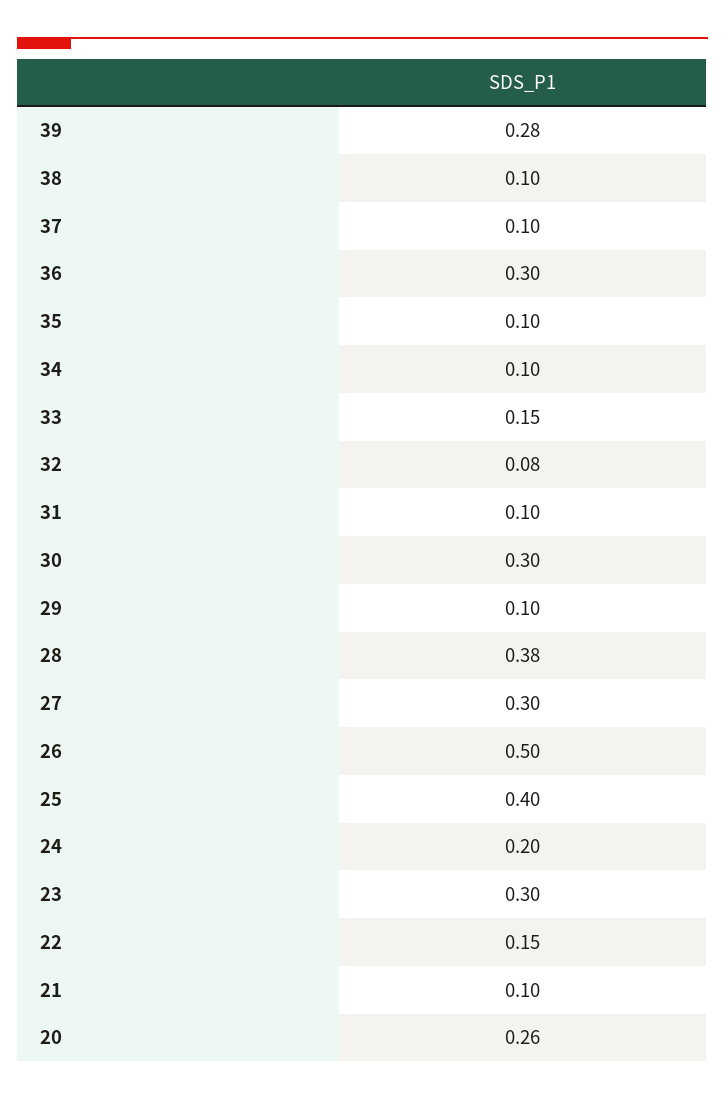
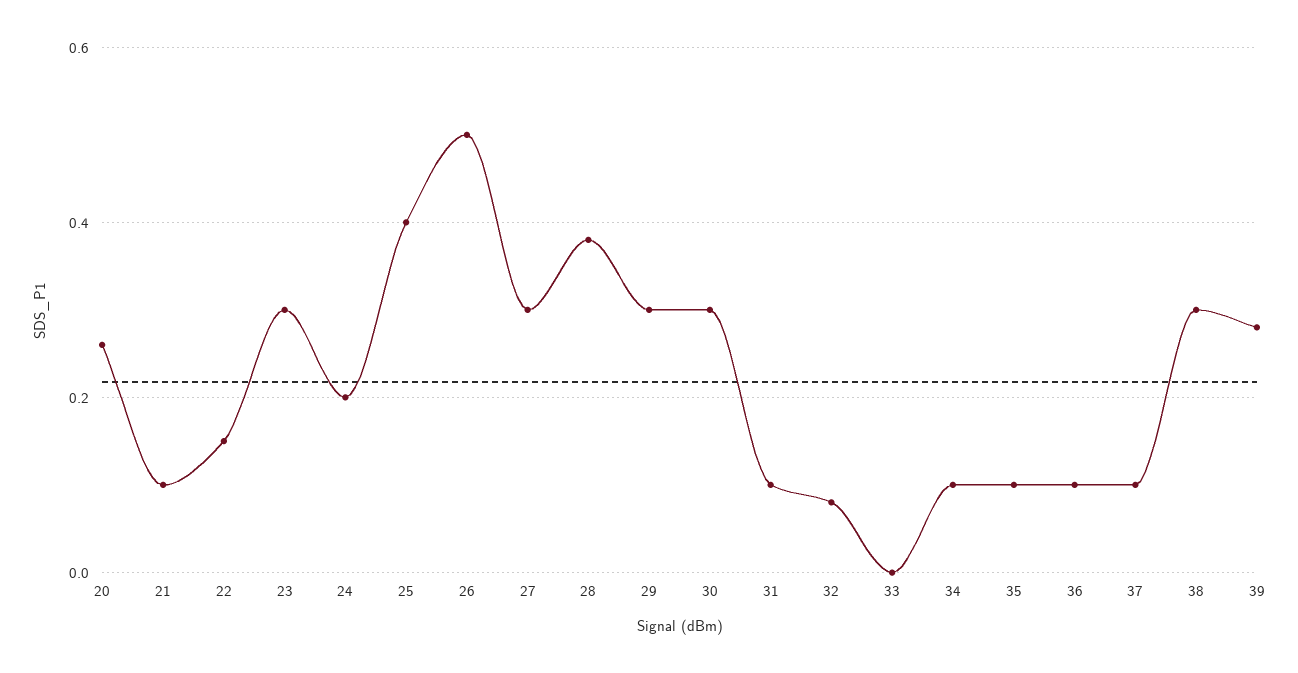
38: 0.1 -> 0.3
36: 0.3 -> 0.1
33: 0.15 -> 0
29: 0.1 -> 0.3

